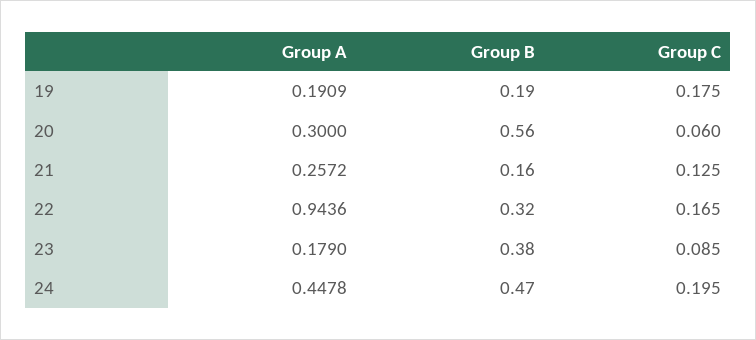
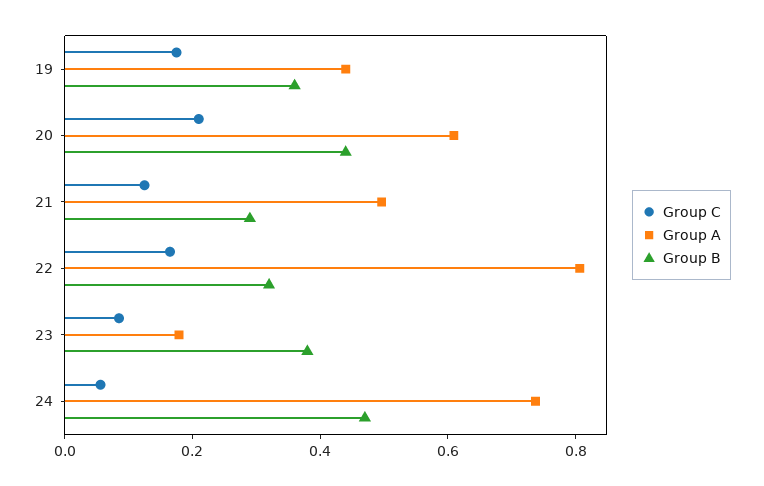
Group A, 19: 0.1909 -> 0.45
Group B, 19: 0.19 -> 0.35
Group A, 20: 0.3 -> 0.6
Group B, 20: 0.56 -> 0.45
Group C, 20: 0.06 -> 0.2
Group A, 21: 0.2572 -> 0.5
Group B, 21: 0.16 -> 0.3
Group A, 22: 0.9436 -> 0.8
Group A, 24: 0.4478 -> 0.75
Group C, 24: 0.195 -> 0.05

